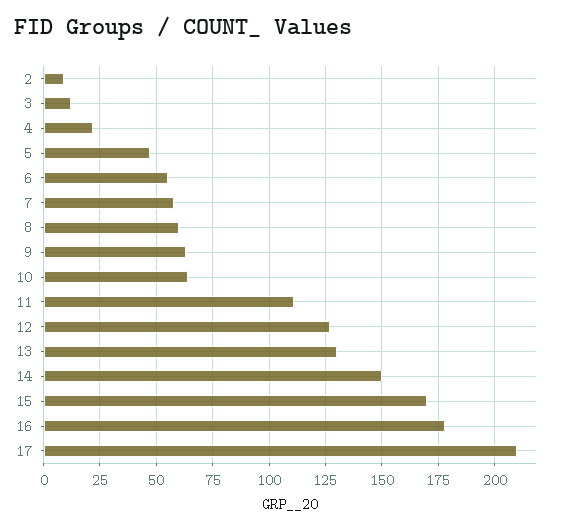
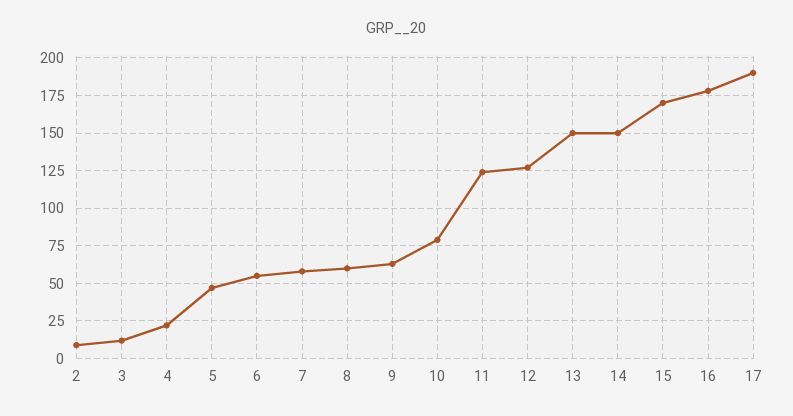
10: 65 -> 80
11: 110 -> 125
13: 130 -> 150
17: 210 -> 190

